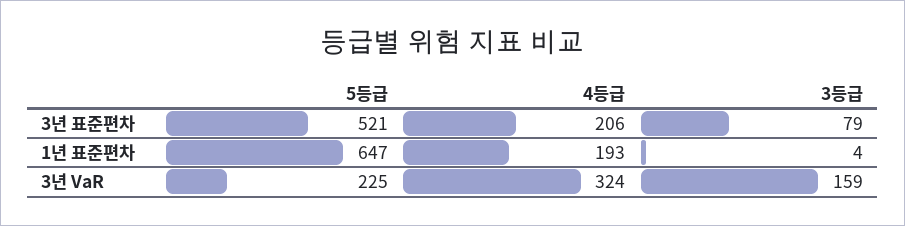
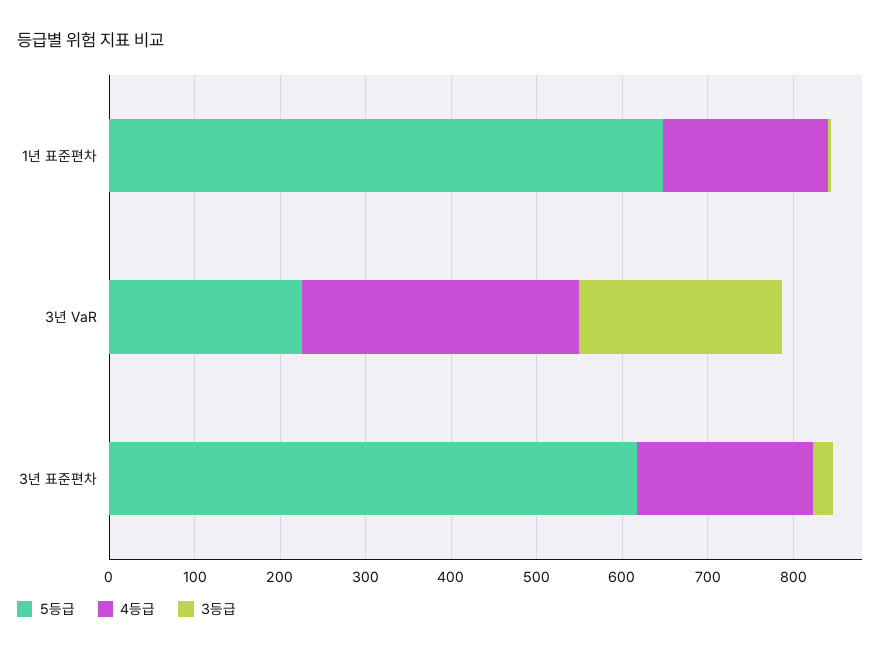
5등급, 3년 표준편차: 521 -> 620
3등급, 3년 표준편차: 79 -> 20
3등급, 3년 VaR: 159 -> 240

